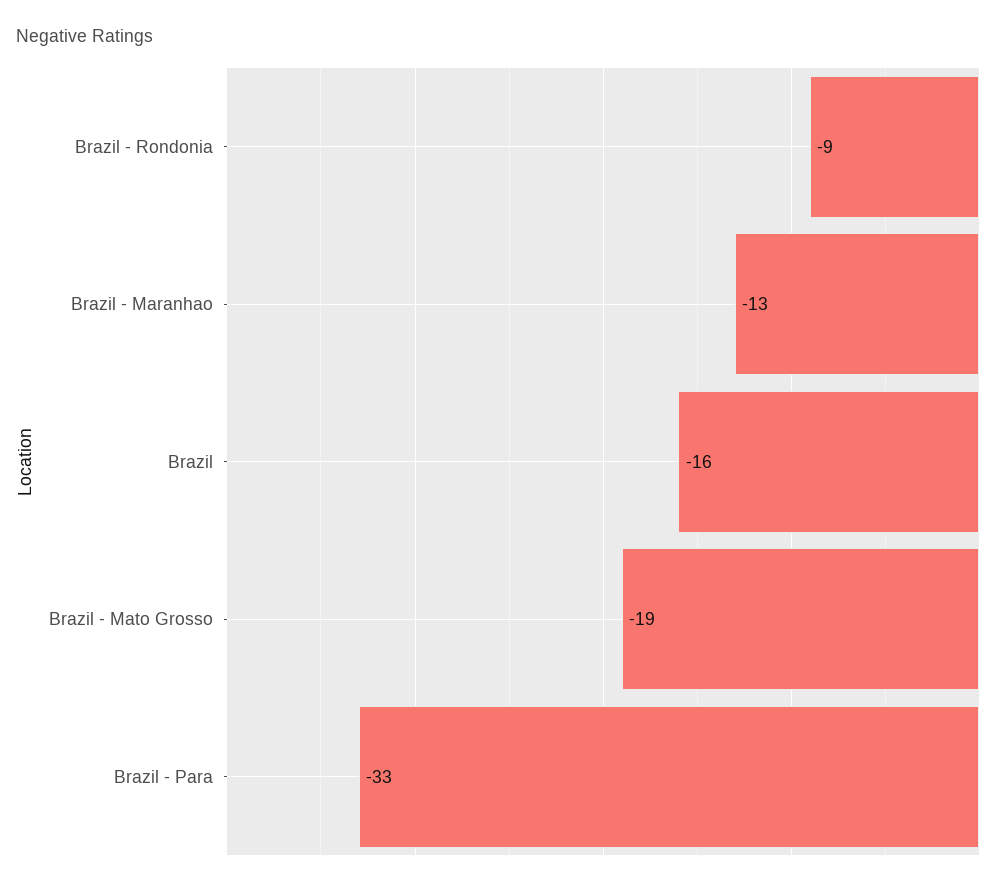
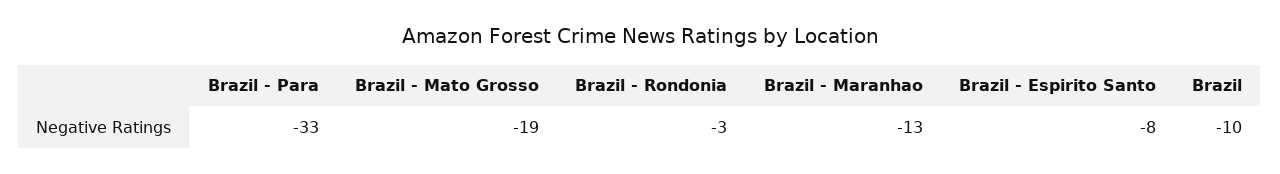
Brazil - Rondonia: -9 -> -3
Brazil: -16 -> -10
Brazil - Espirito Santo: none -> -8

